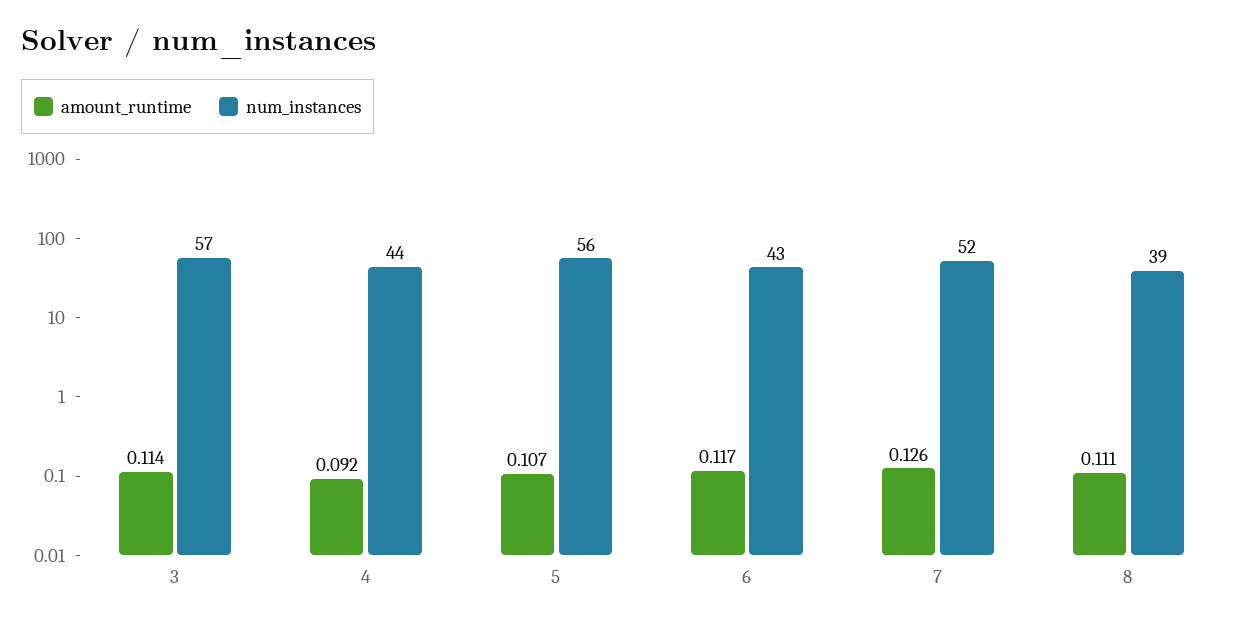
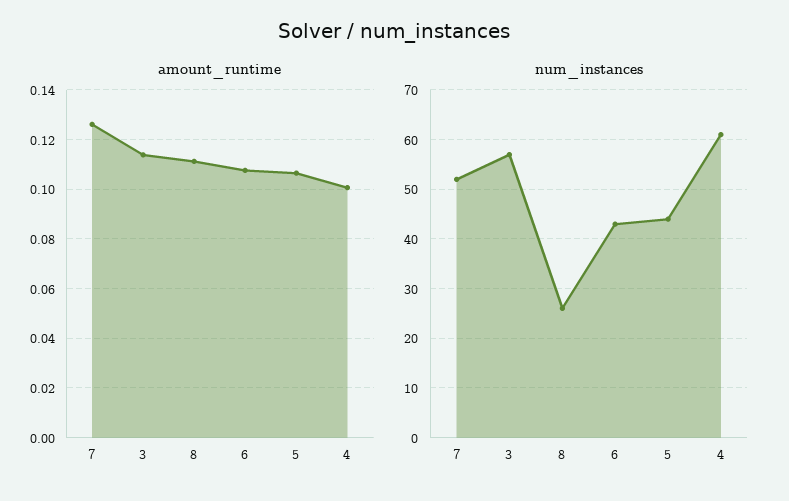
amount_runtime, 4: 0.092 -> 0.1
num_instances, 4: 44 -> 60
num_instances, 5: 56 -> 45
amount_runtime, 6: 0.117 -> 0.1075
num_instances, 8: 39 -> 25

